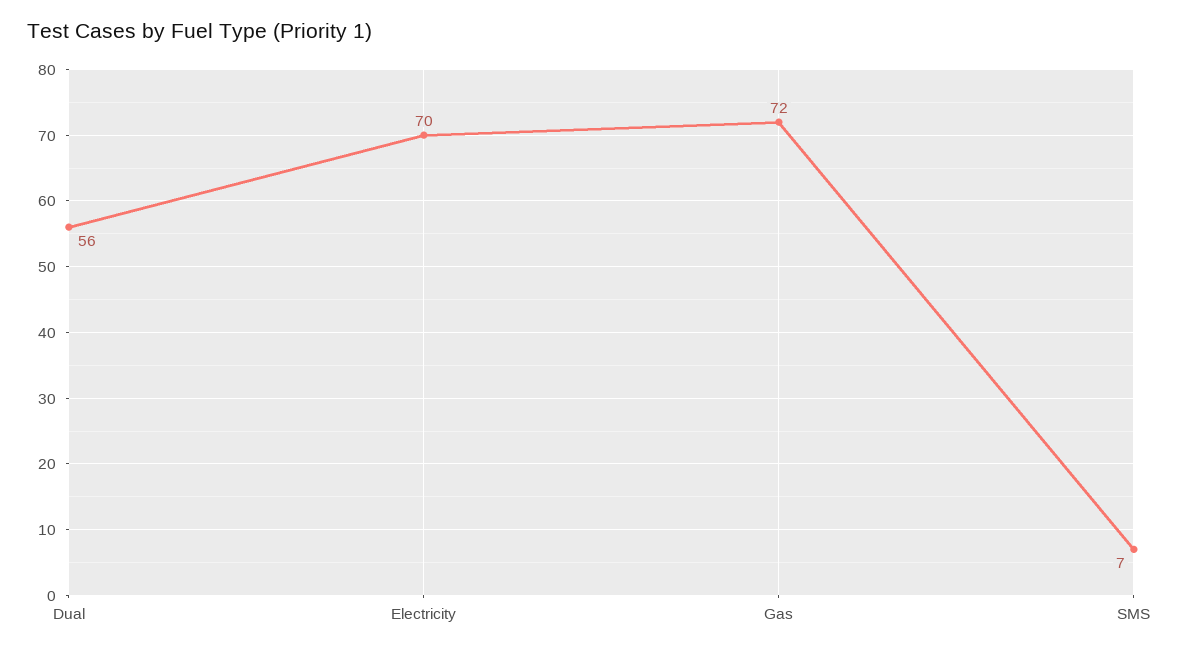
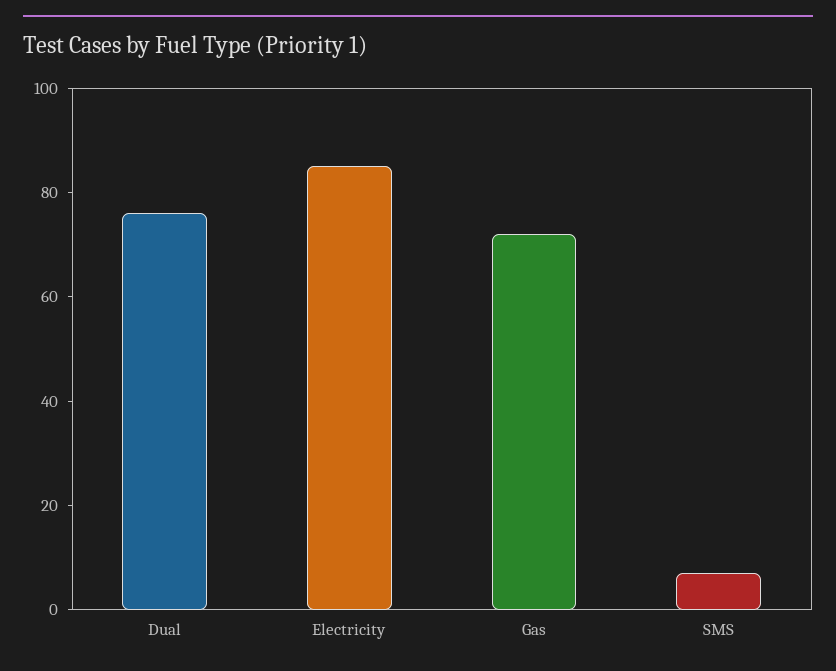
Dual: 56 -> 75
Electricity: 70 -> 85

